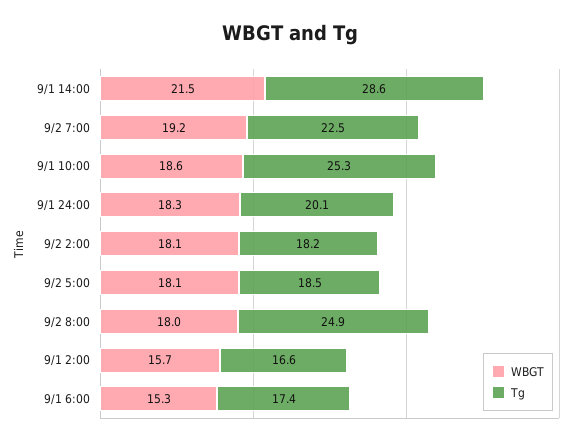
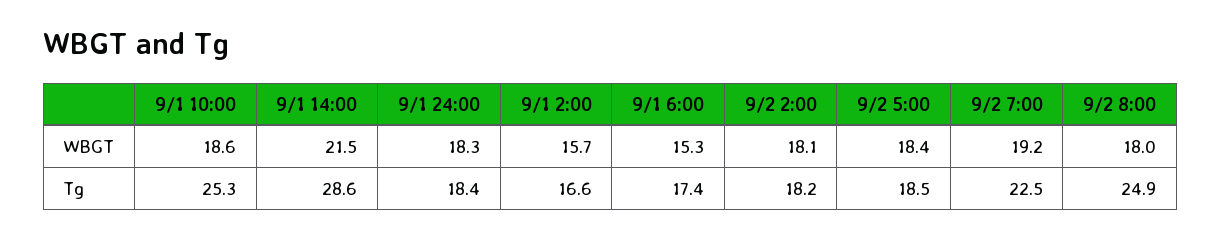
Tg, 9/1 24:00: 20.1 -> 18.4
WBGT, 9/2 5:00: 18.1 -> 18.4

